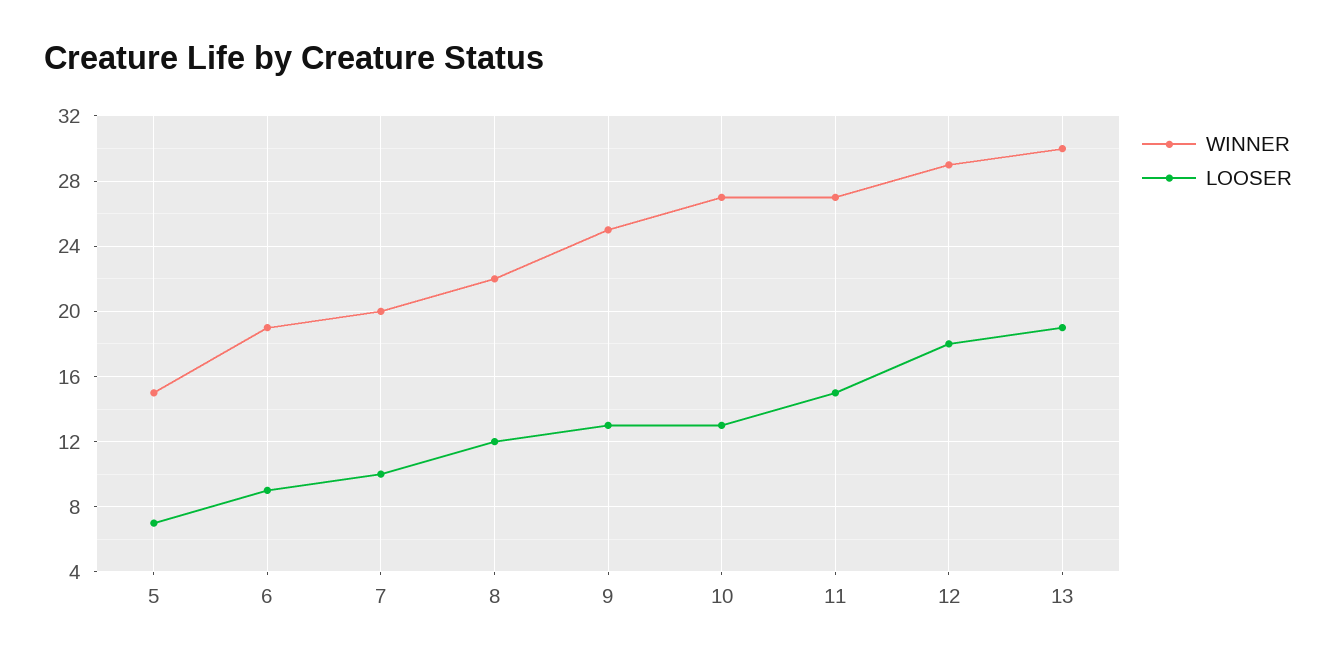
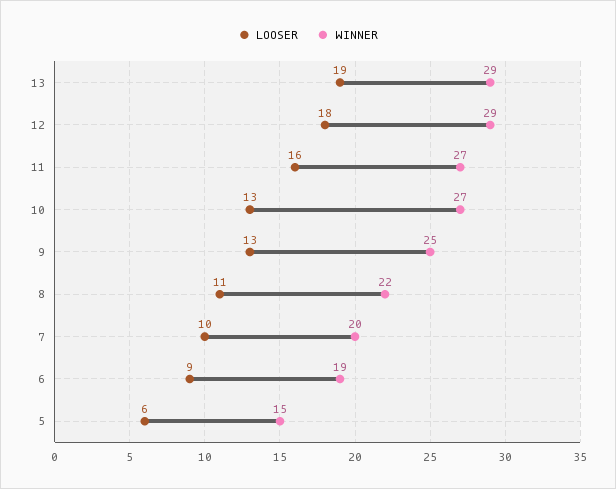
LOOSER, 5: 7 -> 6
LOOSER, 8: 12 -> 11
LOOSER, 11: 15 -> 16
WINNER, 13: 30 -> 29

